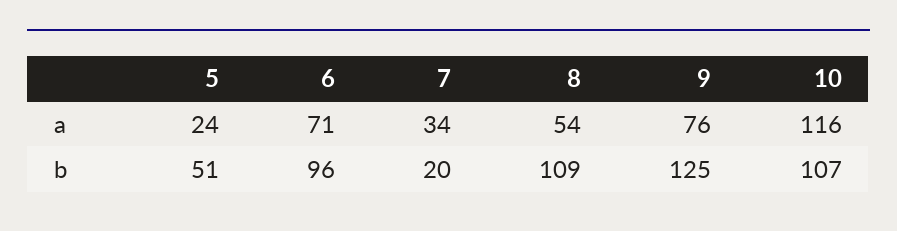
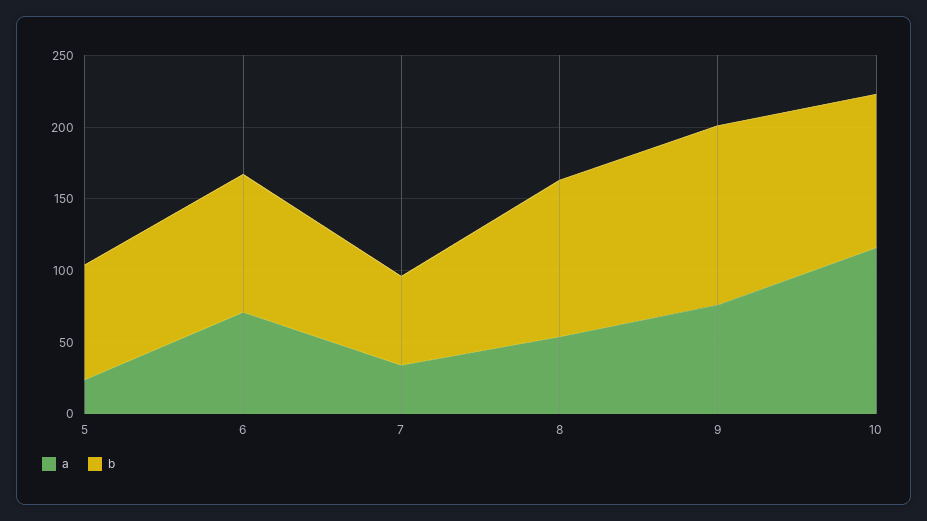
b, 5: 51 -> 80
b, 7: 20 -> 60

